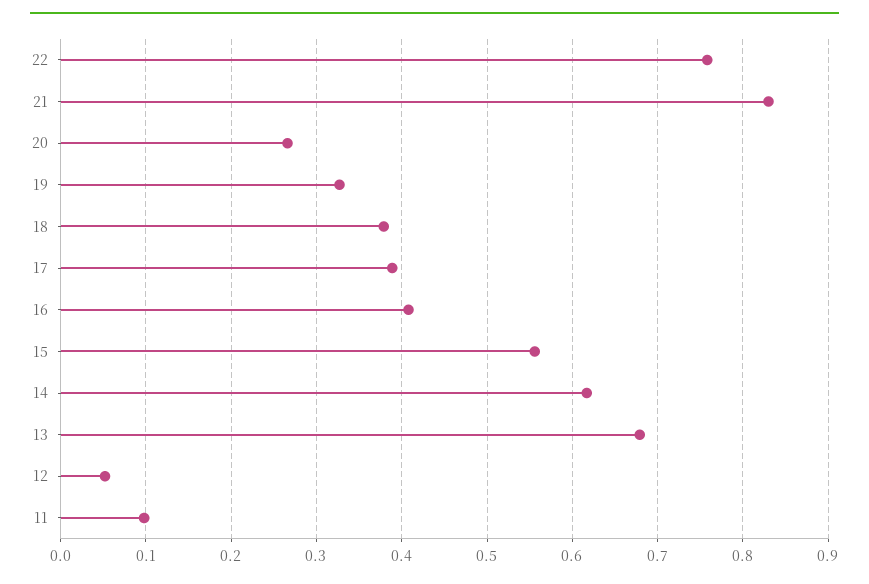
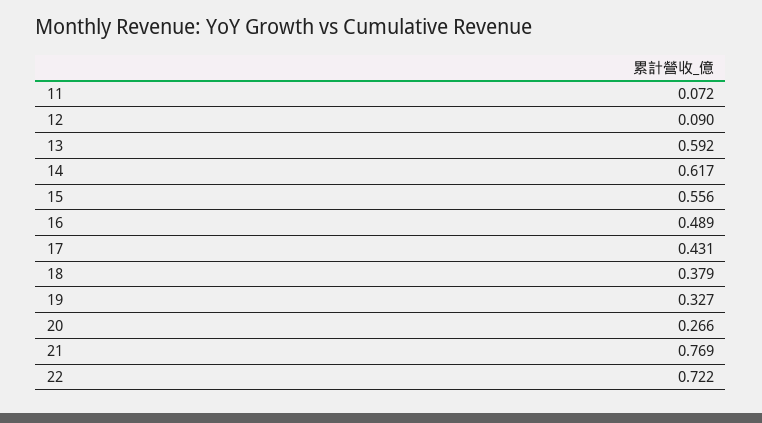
22: 0.76 -> 0.722
21: 0.83 -> 0.769
17: 0.39 -> 0.431
16: 0.41 -> 0.489
13: 0.68 -> 0.592
12: 0.05 -> 0.09
11: 0.1 -> 0.072

